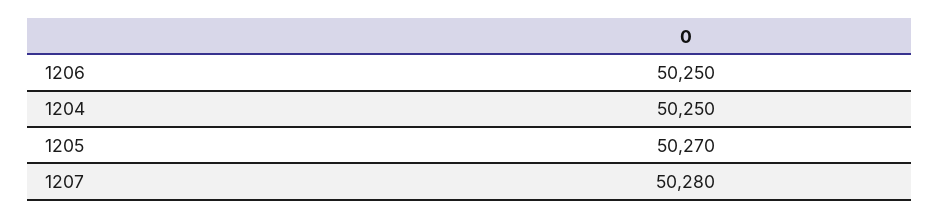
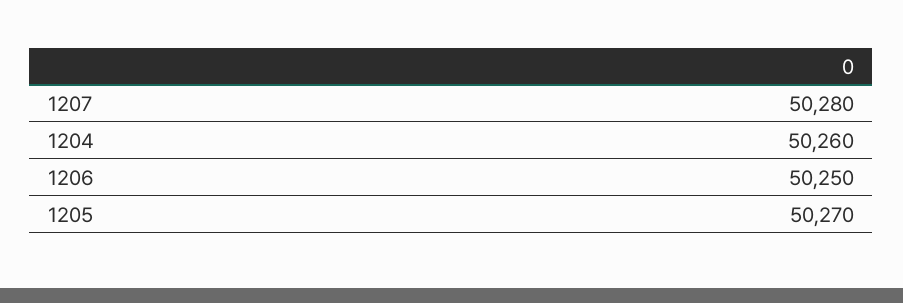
1204: 50250 -> 50260

